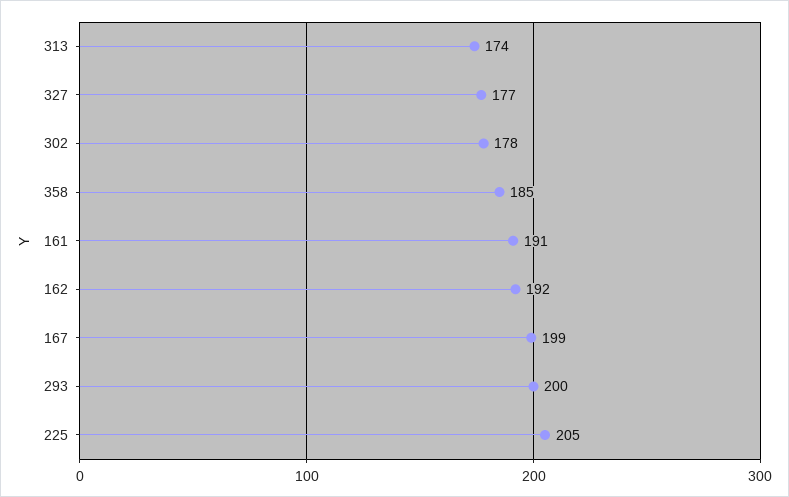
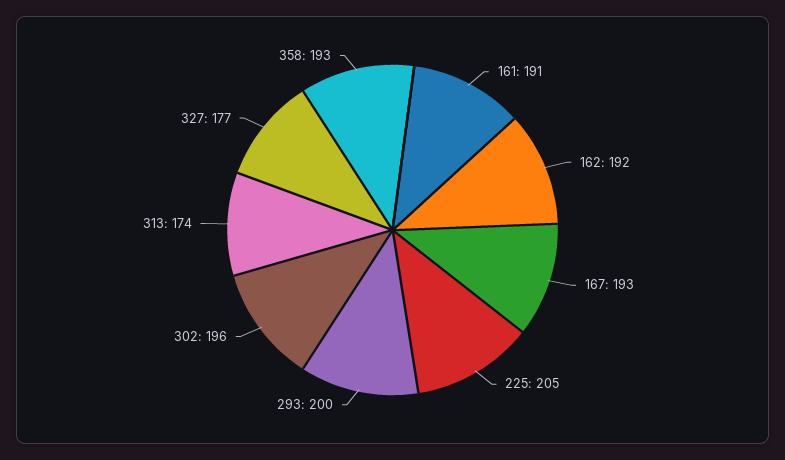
302: 178 -> 196
358: 185 -> 193
167: 199 -> 193

